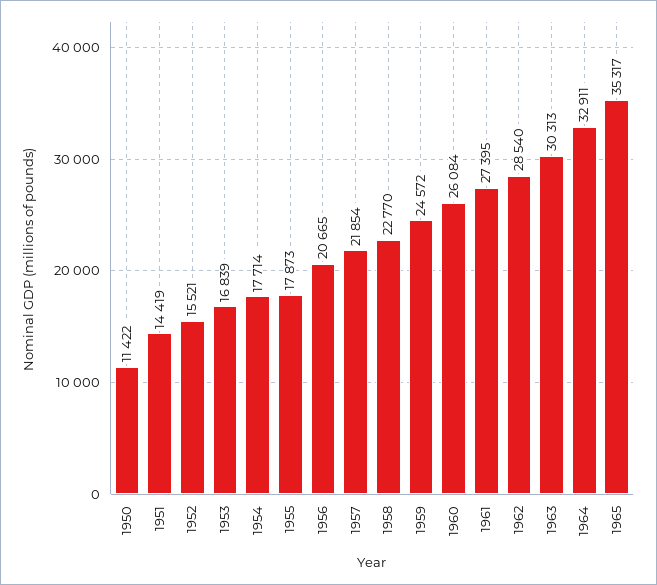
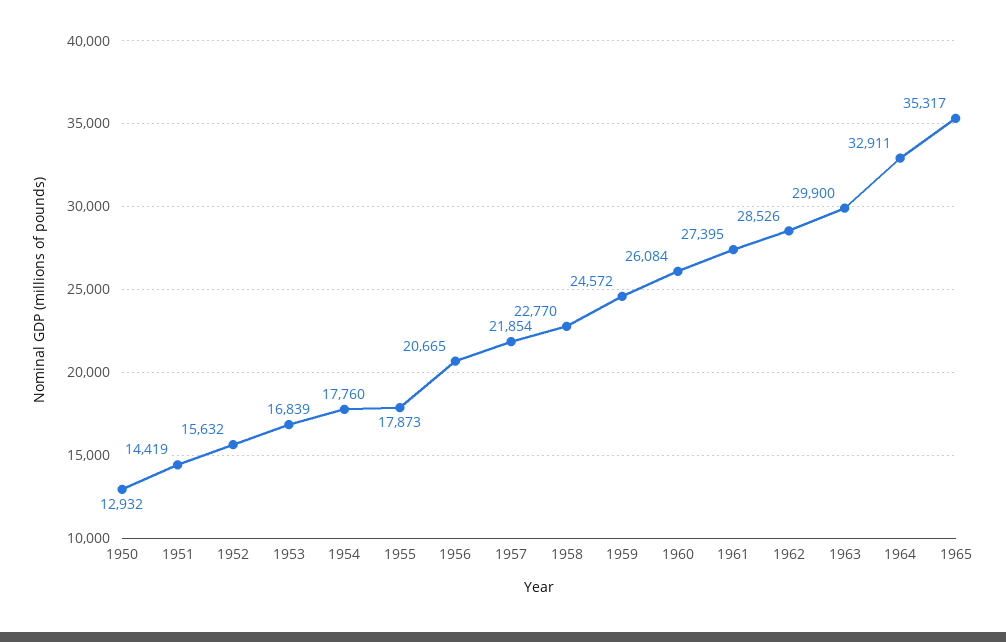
1950: 11422 -> 12932
1952: 15521 -> 15632
1954: 17714 -> 17760
1962: 28540 -> 28526
1963: 30313 -> 29900

